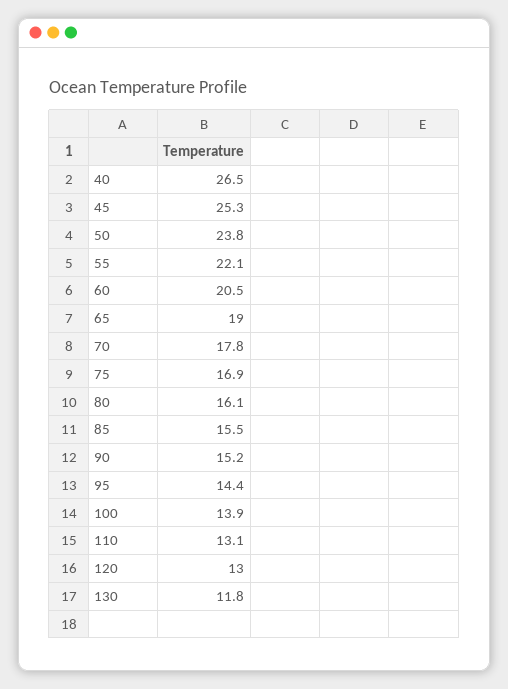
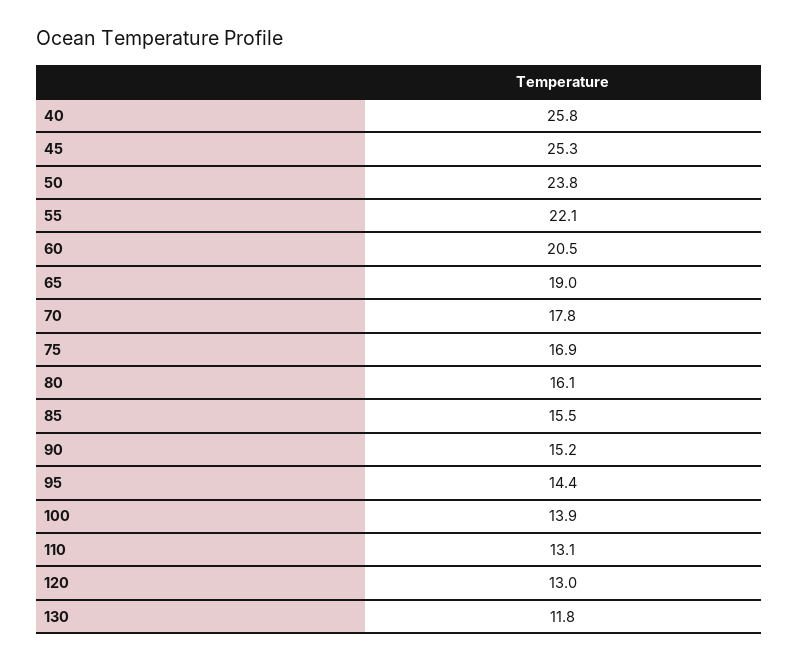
40: 26.5 -> 25.8

